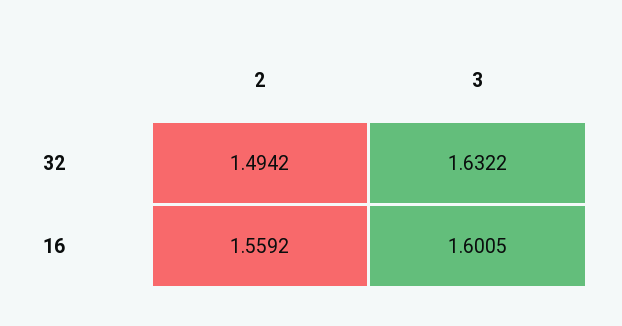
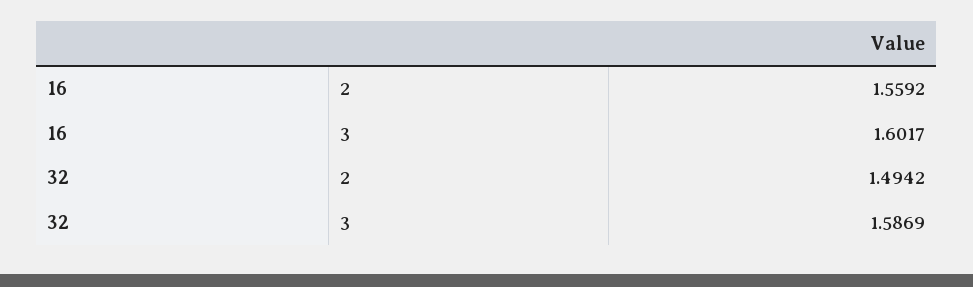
3, 32: 1.6322 -> 1.5869
3, 16: 1.6005 -> 1.6017

